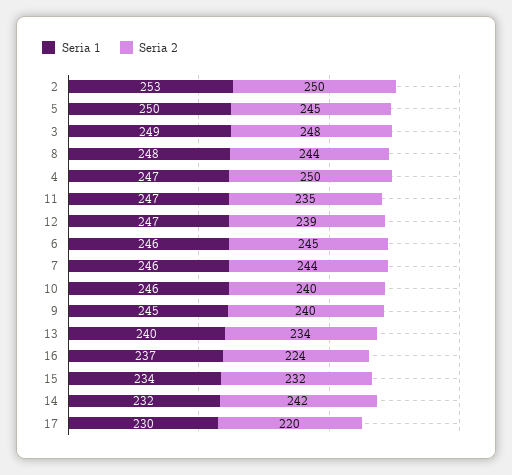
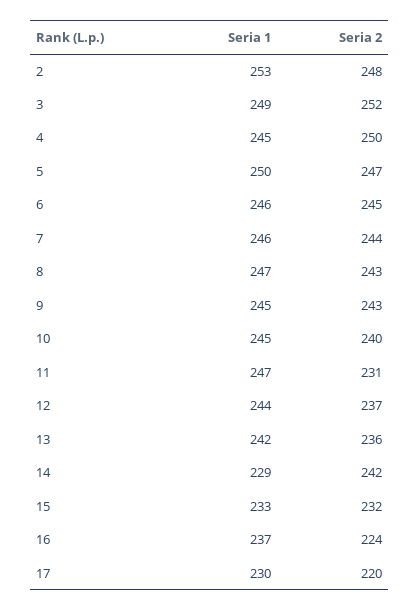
Seria 2, 2: 250 -> 248
Seria 2, 5: 245 -> 247
Seria 2, 3: 248 -> 252
Seria 1, 8: 248 -> 247
Seria 2, 8: 244 -> 243
Seria 1, 4: 247 -> 245
Seria 2, 11: 235 -> 231
Seria 1, 12: 247 -> 244
Seria 2, 12: 239 -> 237
Seria 1, 10: 246 -> 245
Seria 2, 9: 240 -> 243
Seria 1, 13: 240 -> 242
Seria 2, 13: 234 -> 236
Seria 1, 15: 234 -> 233
Seria 1, 14: 232 -> 229

